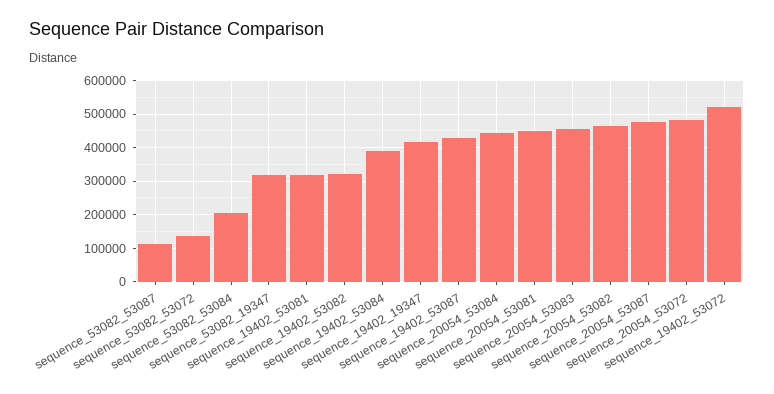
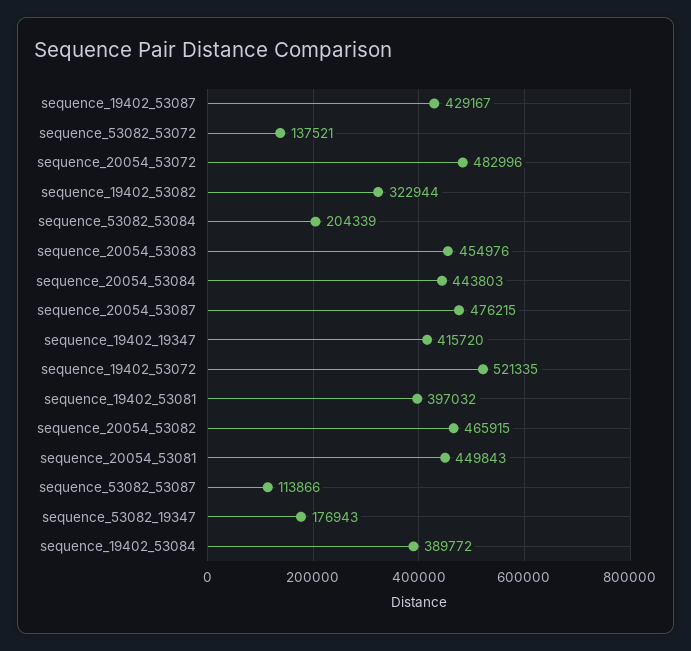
sequence_53082_19347: 320000 -> 176943
sequence_19402_53081: 320000 -> 397032

